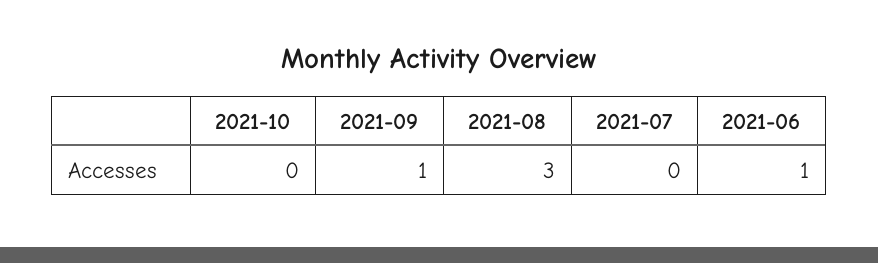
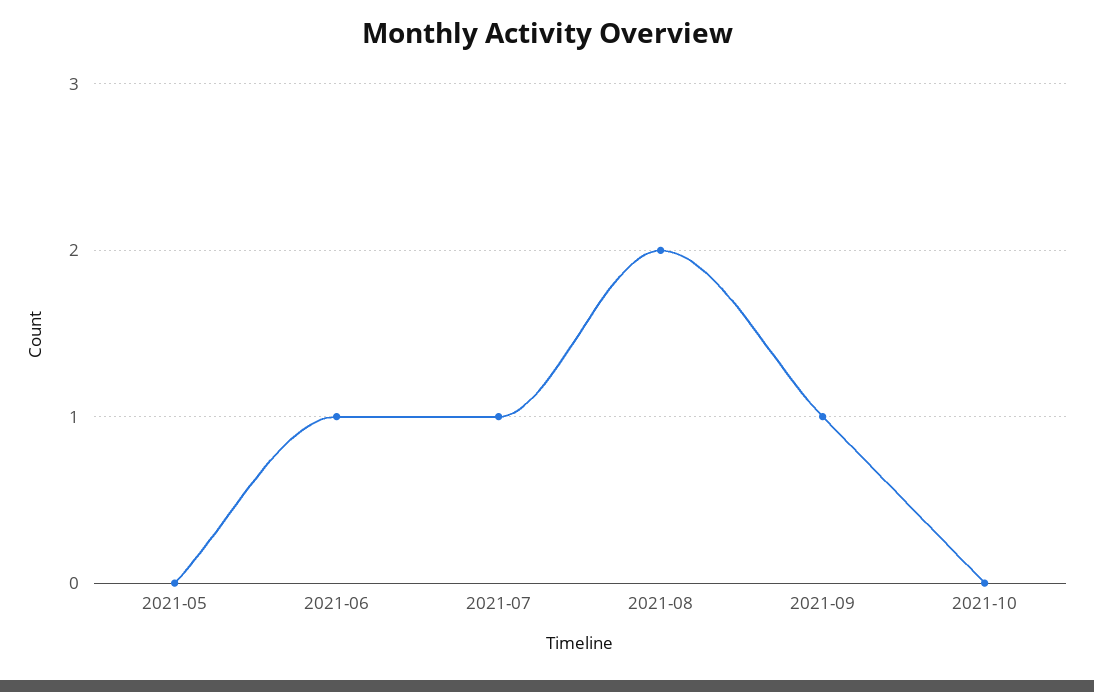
2021-08: 3 -> 2
2021-07: 0 -> 1
2021-05: none -> 0

